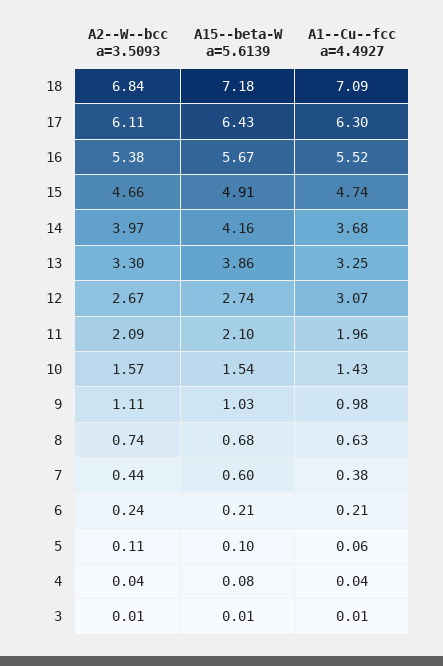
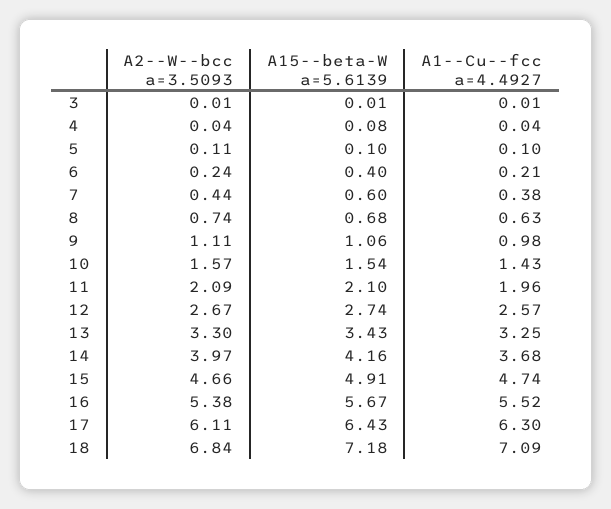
A15--beta-W a=5.6139, 13: 3.86 -> 3.43
A1--Cu--fcc a=4.4927, 12: 3.07 -> 2.57
A15--beta-W a=5.6139, 9: 1.03 -> 1.06
A15--beta-W a=5.6139, 6: 0.21 -> 0.4
A1--Cu--fcc a=4.4927, 5: 0.06 -> 0.1

